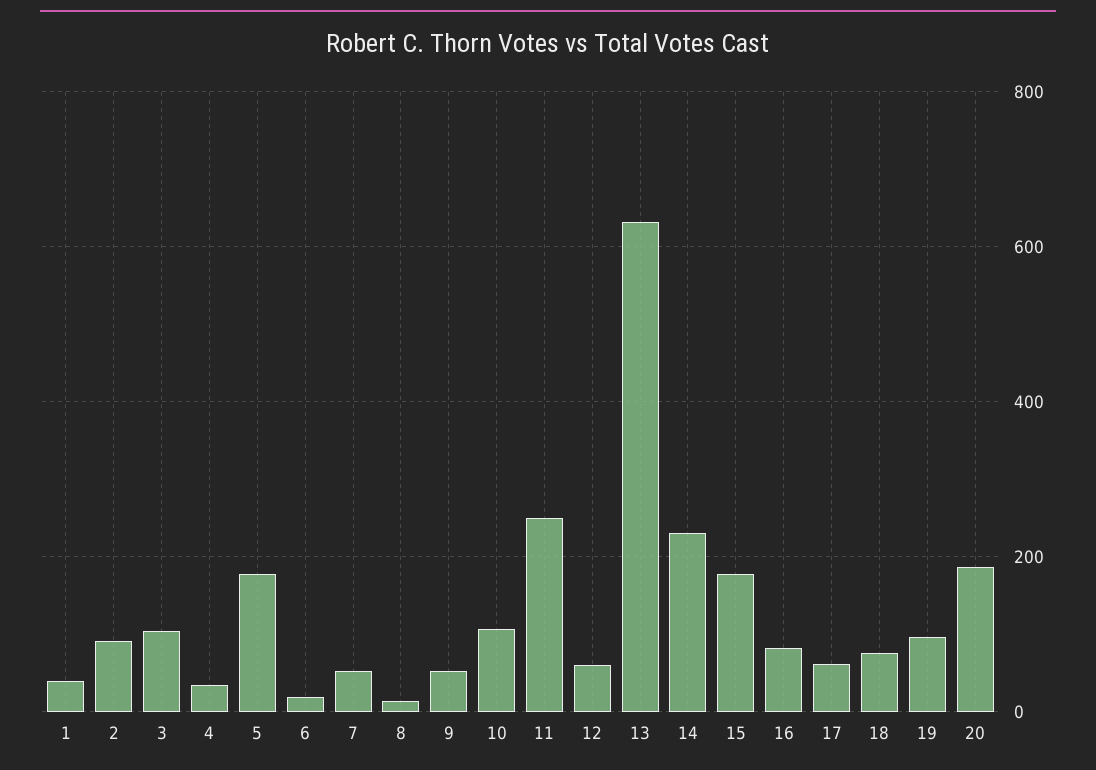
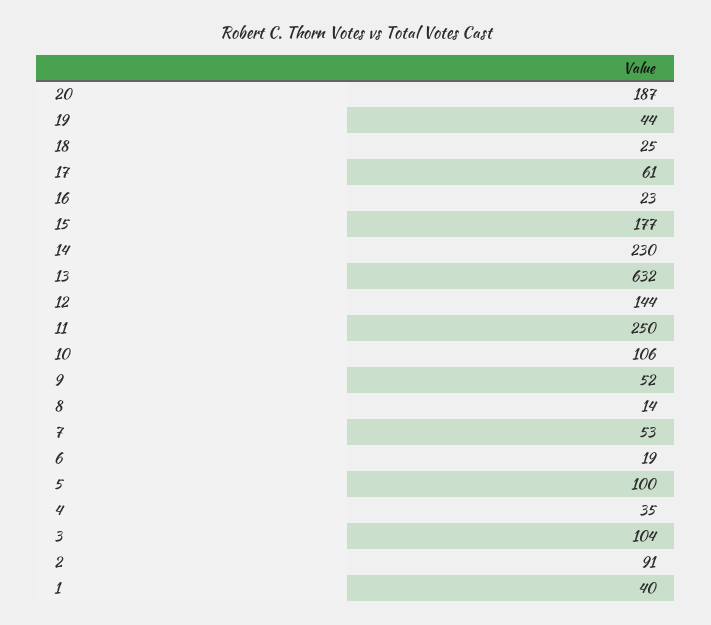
5: 180 -> 100
12: 60 -> 144
16: 80 -> 23
18: 80 -> 25
19: 100 -> 44

